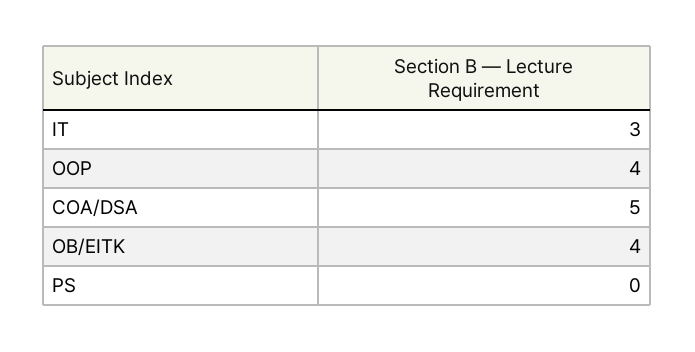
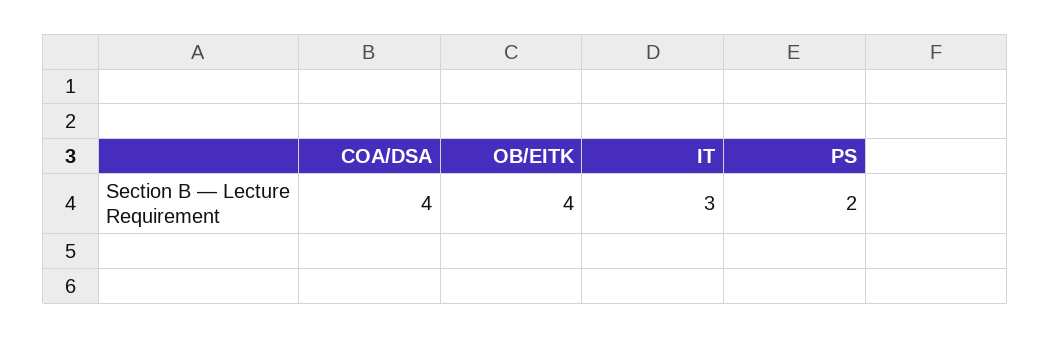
OOP: 4 -> none
COA/DSA: 5 -> 4
PS: 0 -> 2

